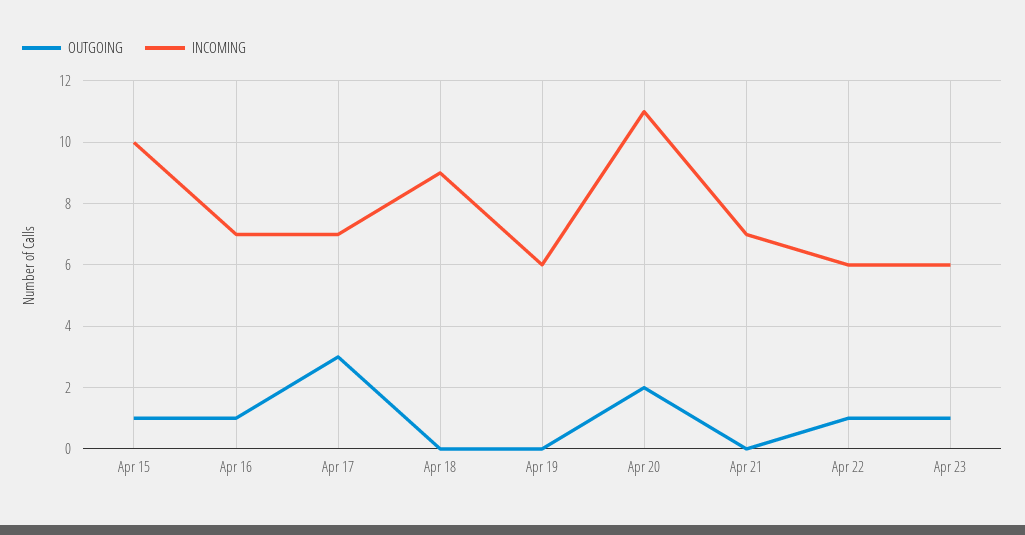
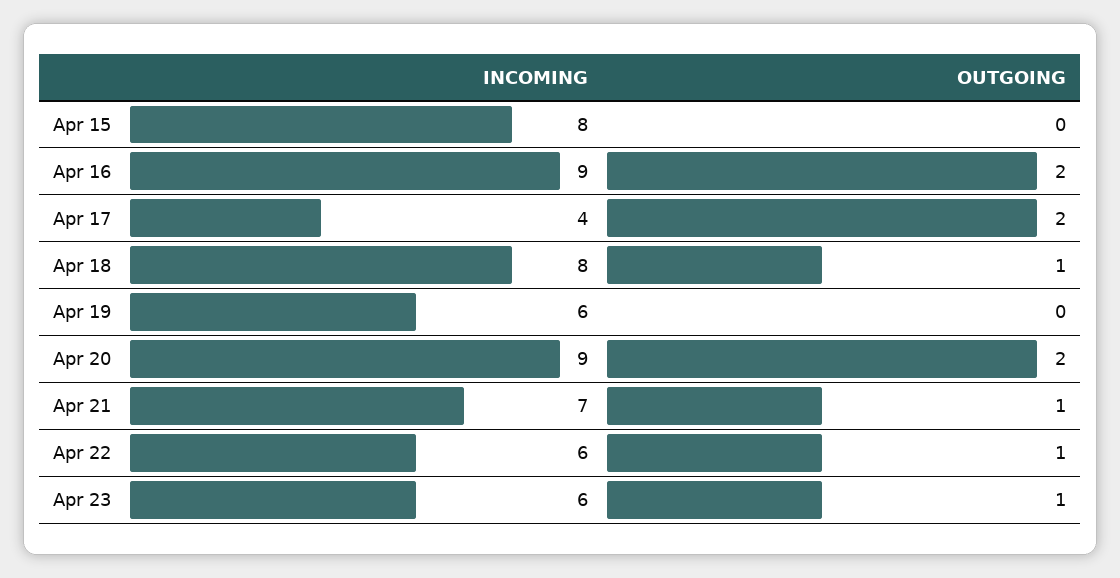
OUTGOING, Apr 15: 1 -> 0
INCOMING, Apr 15: 10 -> 8
OUTGOING, Apr 16: 1 -> 2
INCOMING, Apr 16: 7 -> 9
OUTGOING, Apr 17: 3 -> 2
INCOMING, Apr 17: 7 -> 4
OUTGOING, Apr 18: 0 -> 1
INCOMING, Apr 18: 9 -> 8
INCOMING, Apr 20: 11 -> 9
OUTGOING, Apr 21: 0 -> 1

